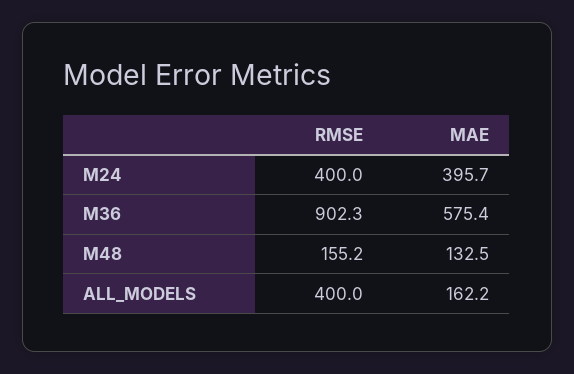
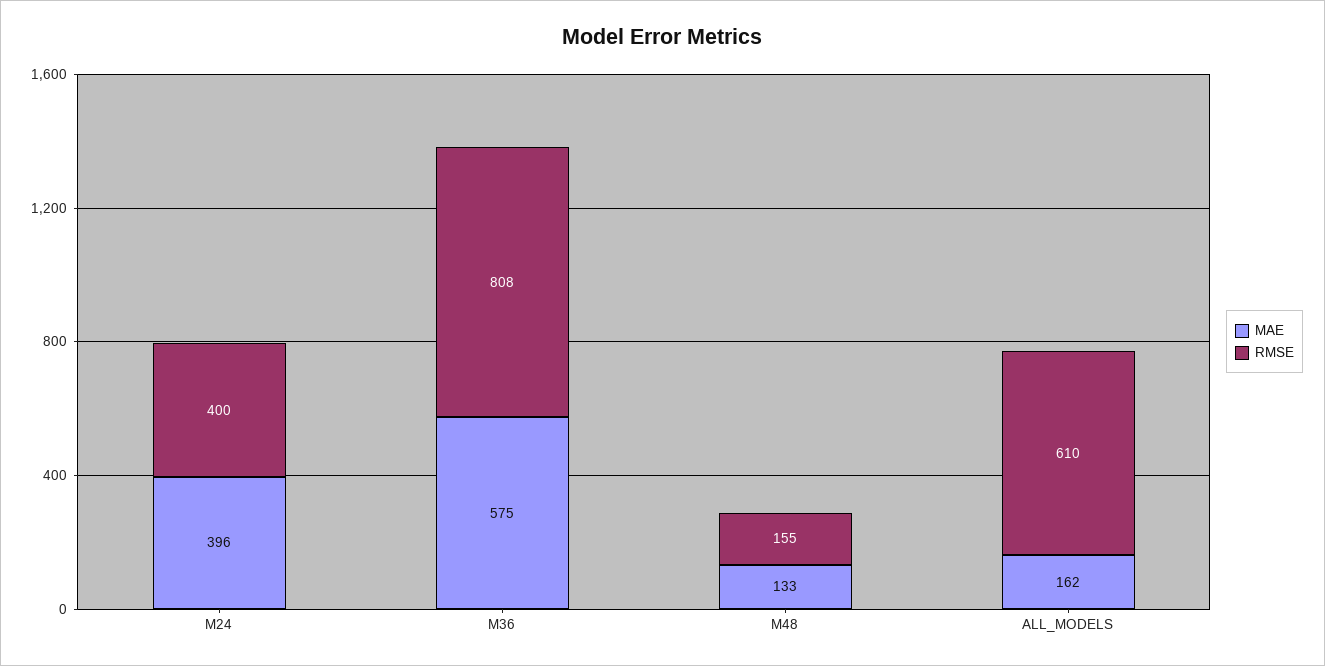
RMSE, M36: 902.3 -> 808
RMSE, ALL_MODELS: 400 -> 610

